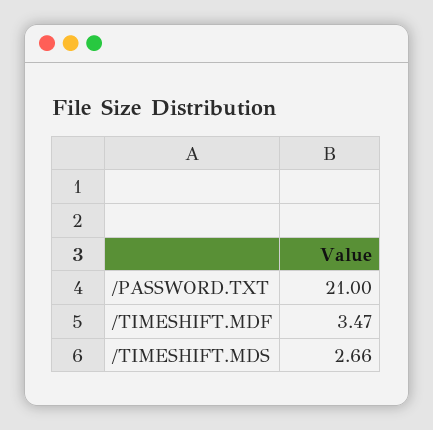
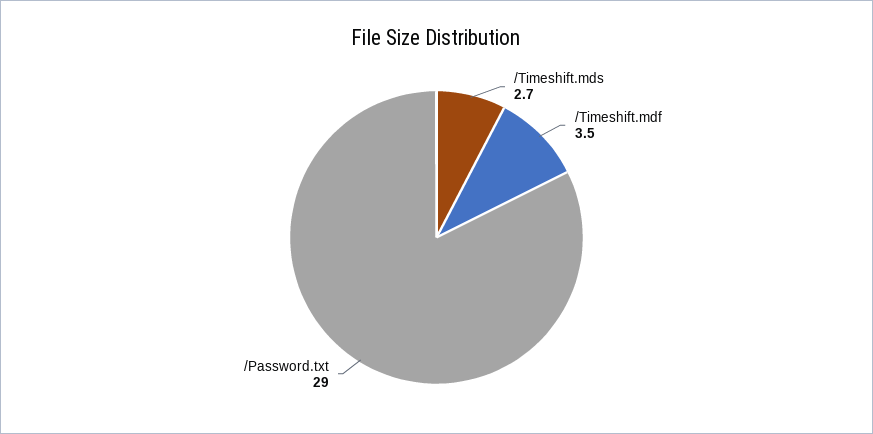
/PASSWORD.TXT: 21 -> 29

